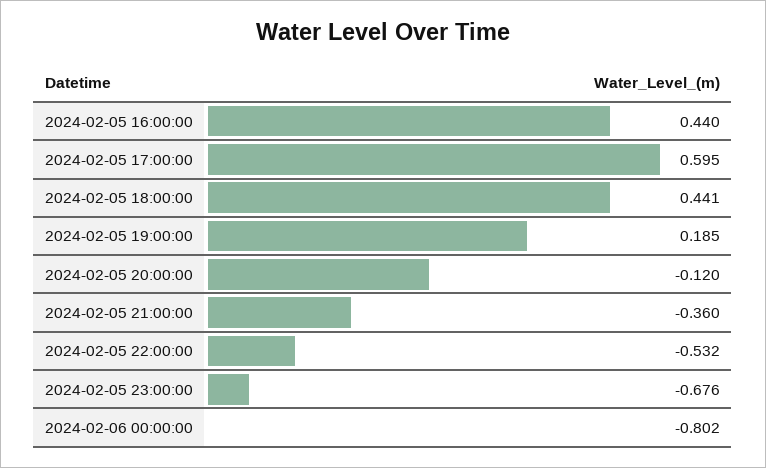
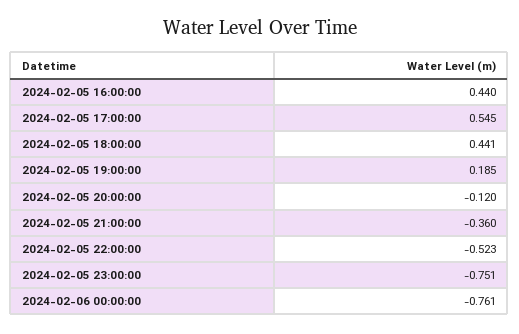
2024-02-05 17:00:00: 0.595 -> 0.545
2024-02-05 22:00:00: -0.532 -> -0.523
2024-02-05 23:00:00: -0.676 -> -0.751
2024-02-06 00:00:00: -0.802 -> -0.761

